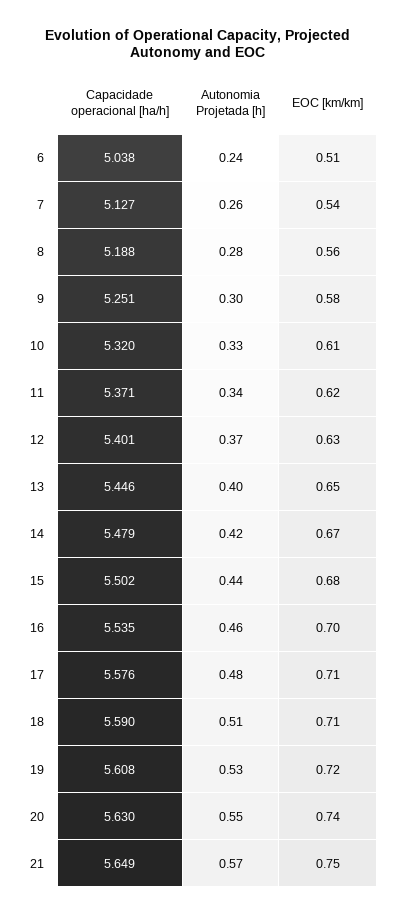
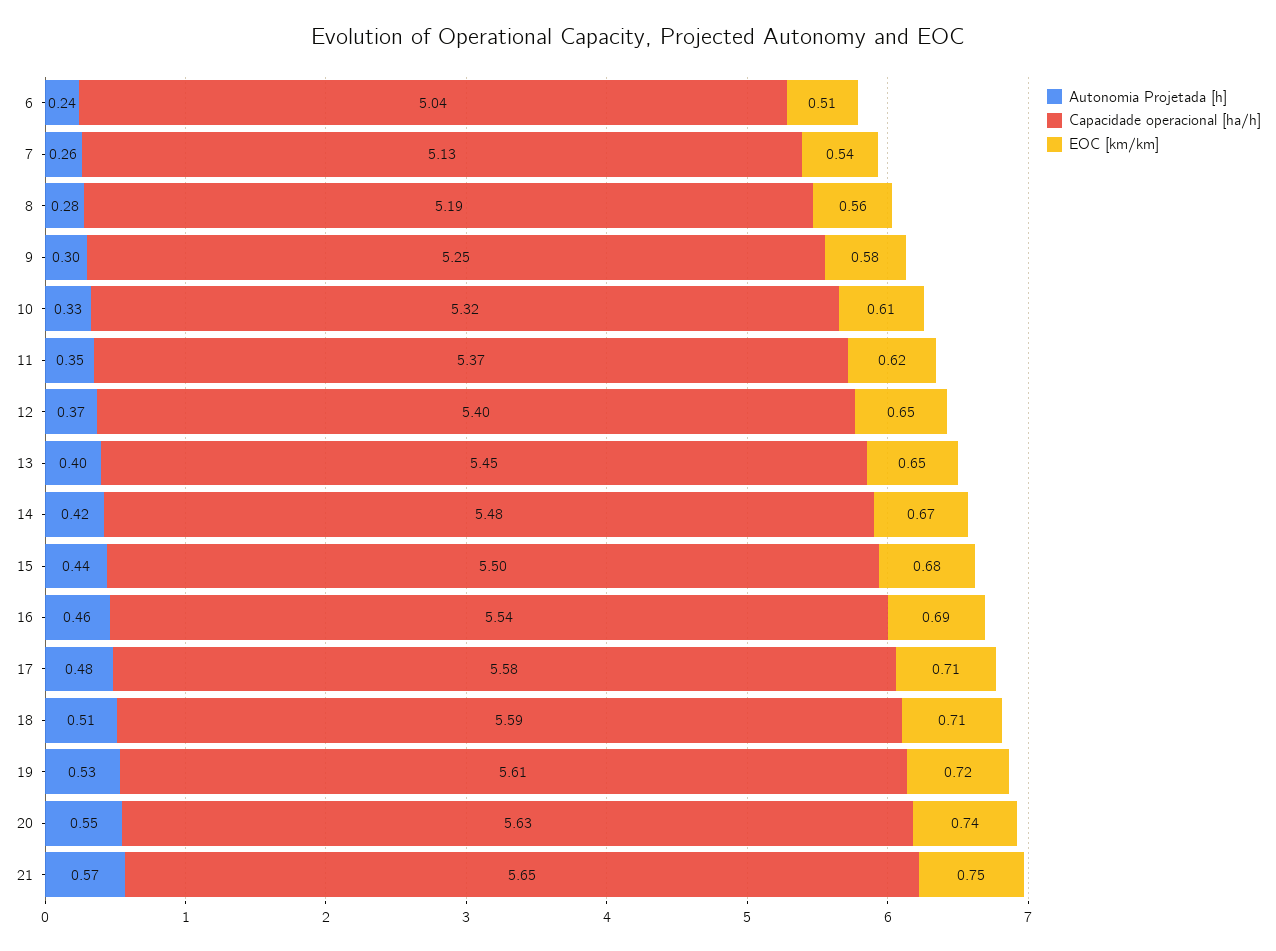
Autonomia Projetada [h], 11: 0.34 -> 0.35
EOC [km/km], 12: 0.63 -> 0.65
EOC [km/km], 16: 0.7 -> 0.69

